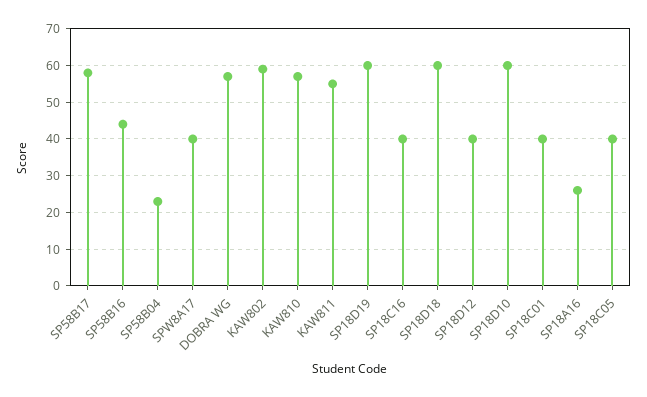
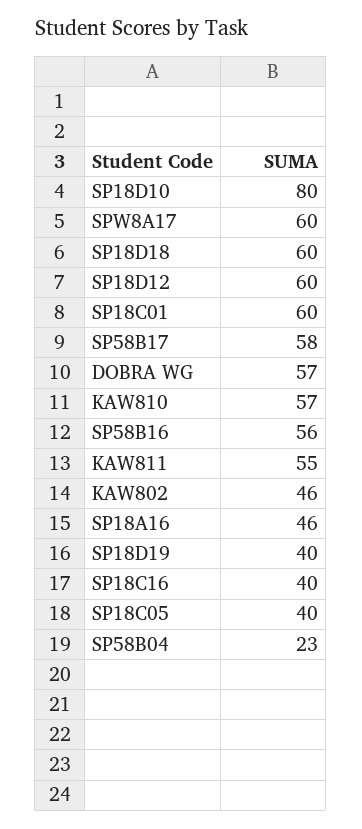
SP58B16: 45 -> 56
SPW8A17: 40 -> 60
KAW802: 60 -> 46
SP18D19: 60 -> 40
SP18D12: 40 -> 60
SP18D10: 60 -> 80
SP18C01: 40 -> 60
SP18A16: 25 -> 46

